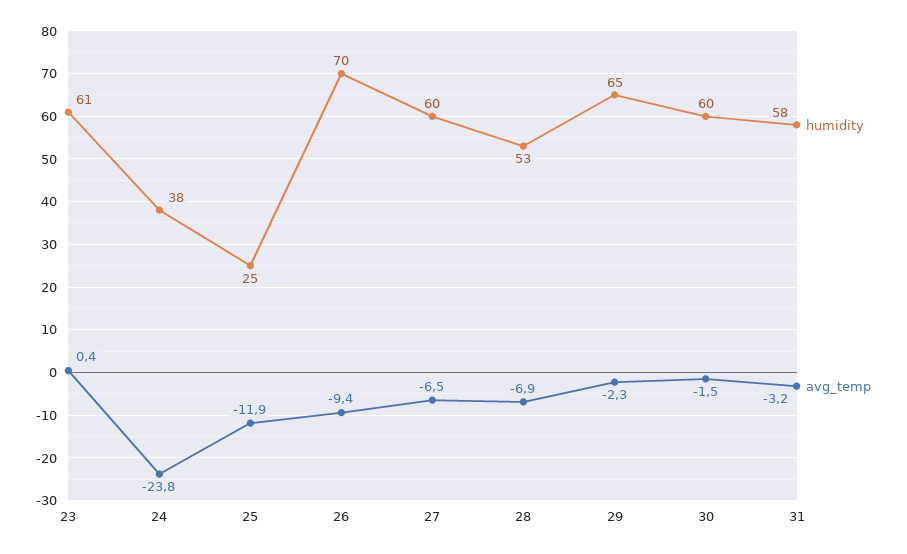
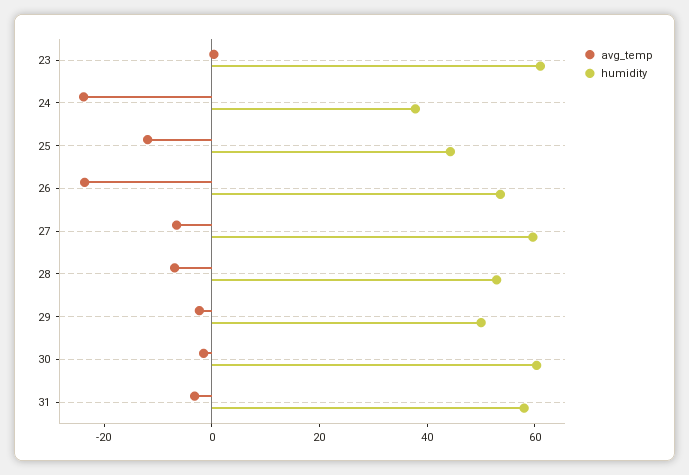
humidity, 25: 25 -> 45
humidity, 26: 70 -> 55
avg_temp, 26: -9.4 -> -25
humidity, 29: 65 -> 50

